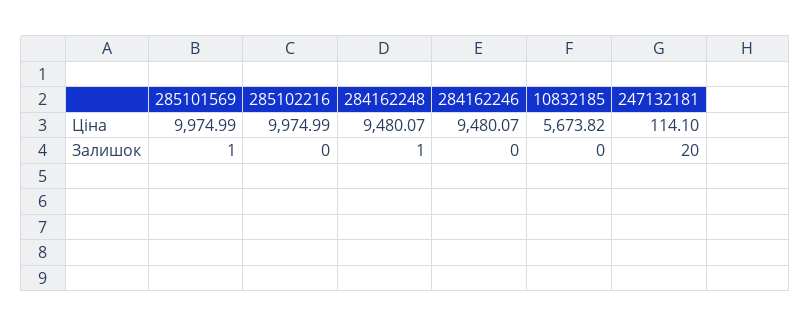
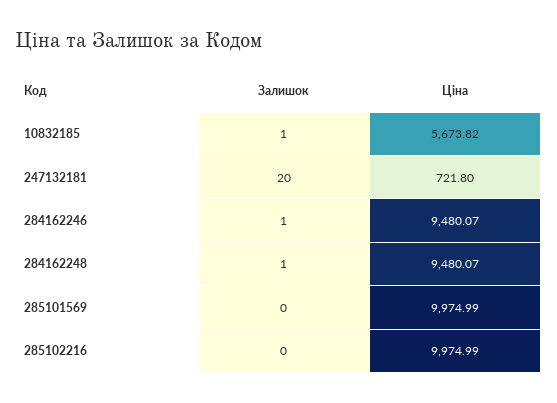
247132181, Ціна: 114.1 -> 721.8
285101569, Залишок: 1 -> 0
284162246, Залишок: 0 -> 1
10832185, Залишок: 0 -> 1

